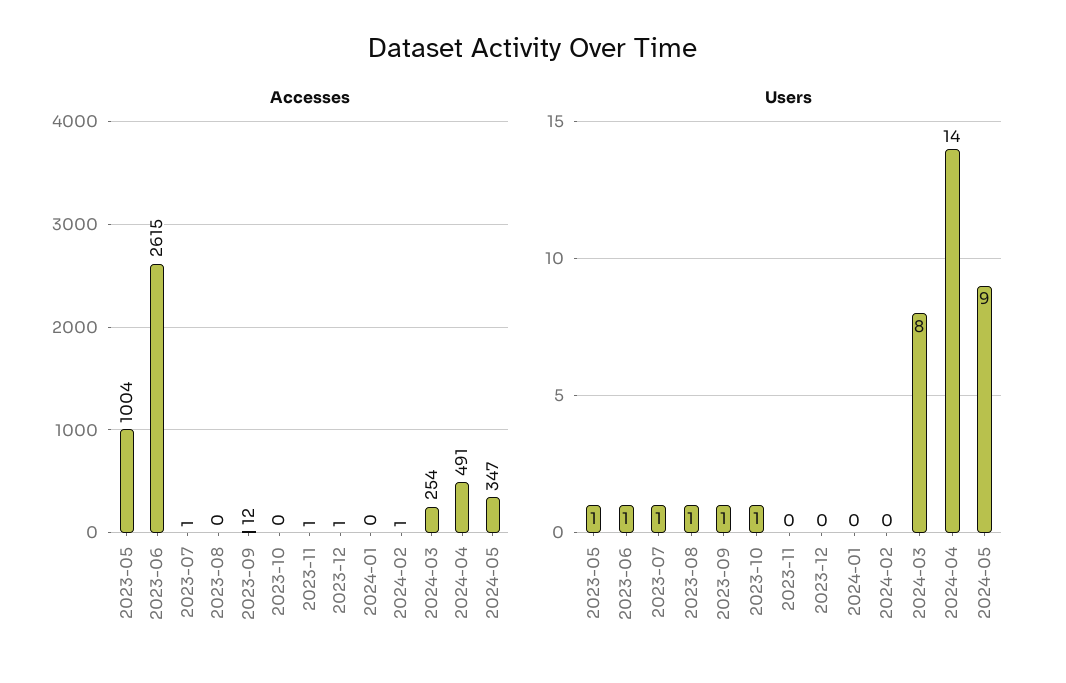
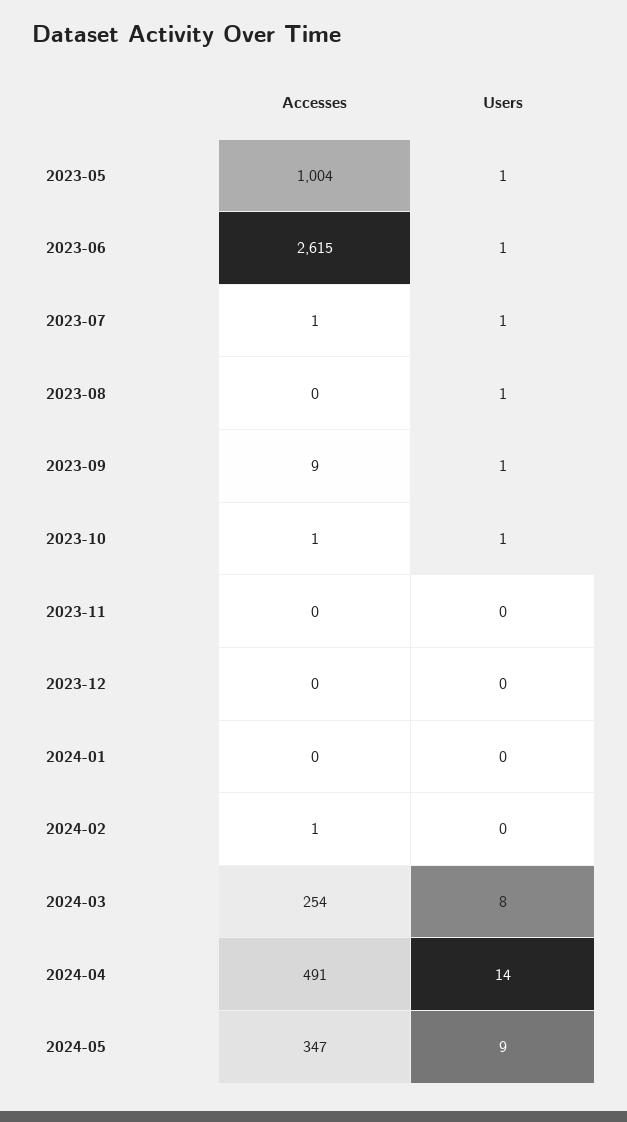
Accesses, 2023-09: 12 -> 9
Accesses, 2023-10: 0 -> 1
Accesses, 2023-11: 1 -> 0
Accesses, 2023-12: 1 -> 0

